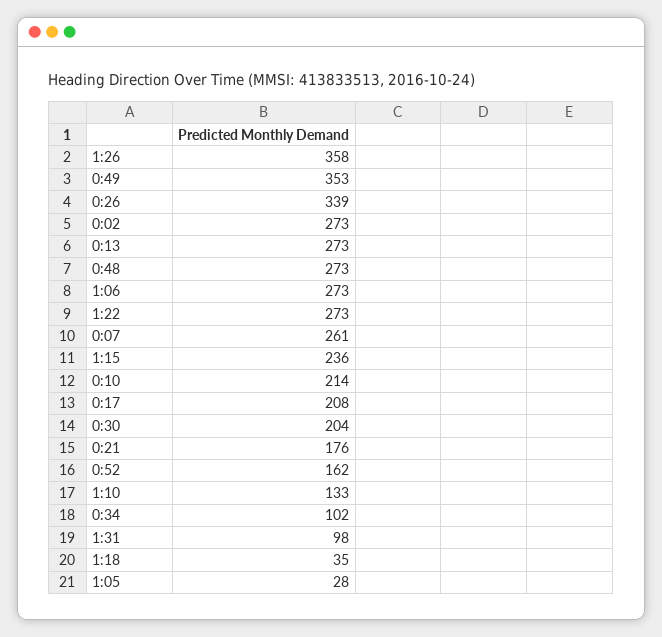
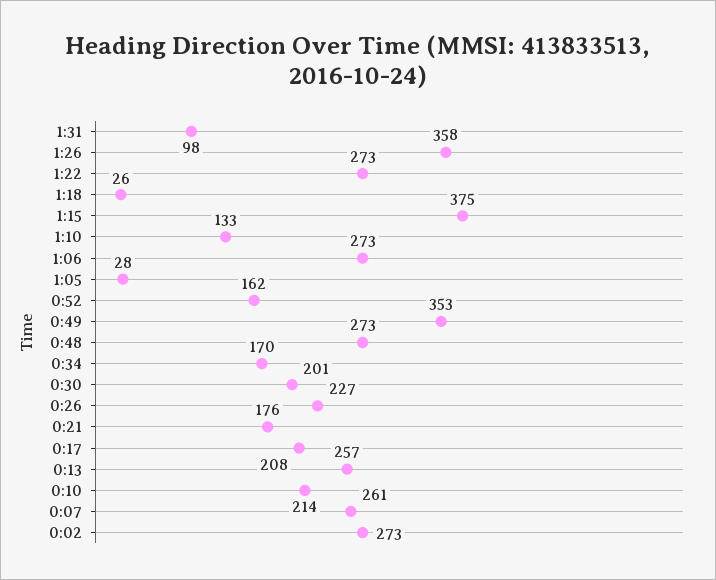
0:26: 339 -> 227
0:13: 273 -> 257
1:15: 236 -> 375
0:30: 204 -> 201
0:34: 102 -> 170
1:18: 35 -> 26

